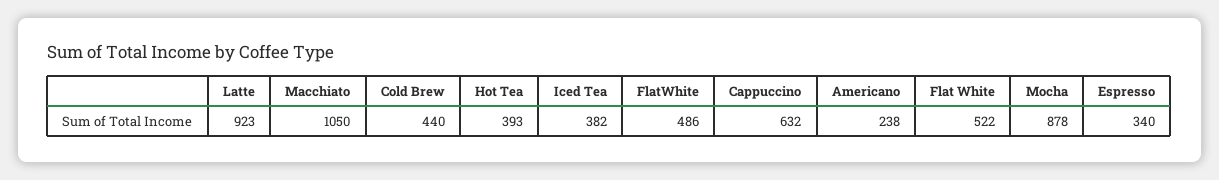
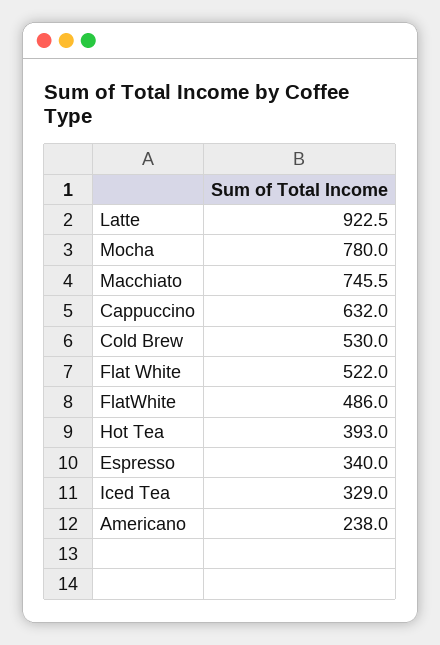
Macchiato: 1050 -> 745.5
Cold Brew: 440 -> 530
Iced Tea: 382 -> 329
Mocha: 878 -> 780

